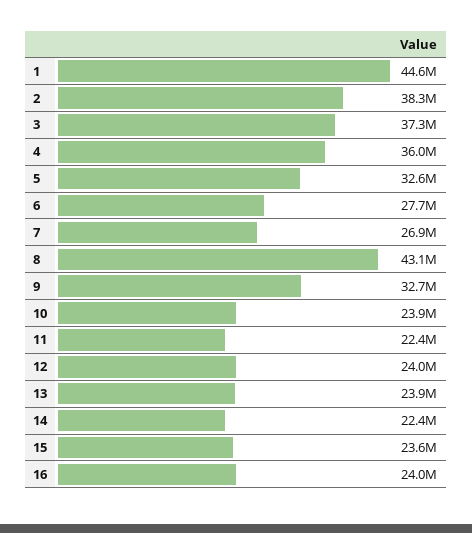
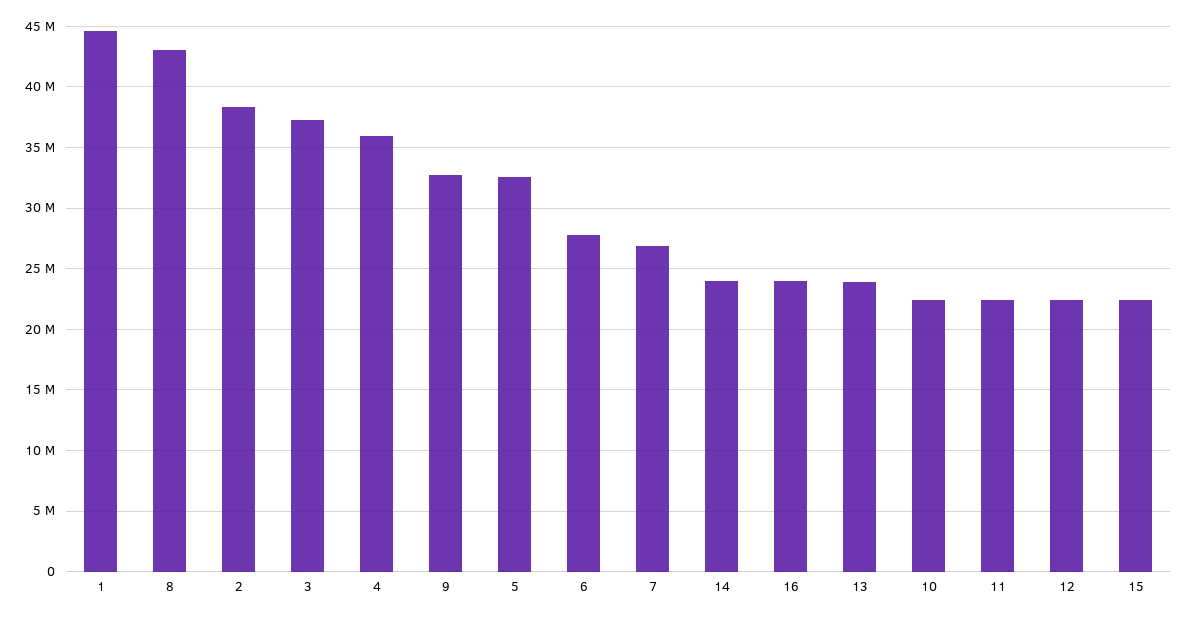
10: 23900000 -> 22500000
12: 24000000 -> 22500000
14: 22400000 -> 24000000
15: 23600000 -> 22500000

